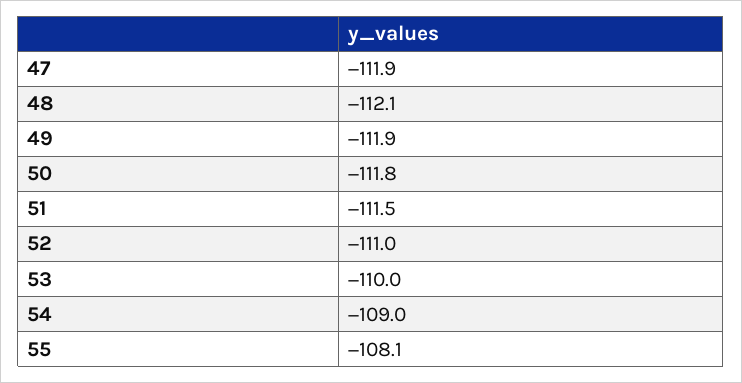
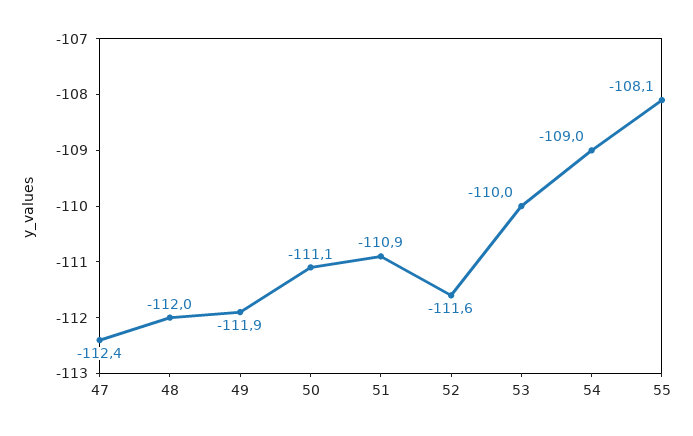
47: -111.9 -> -112.4
48: -112.1 -> -112
50: -111.8 -> -111.1
51: -111.5 -> -110.9
52: -111 -> -111.6

